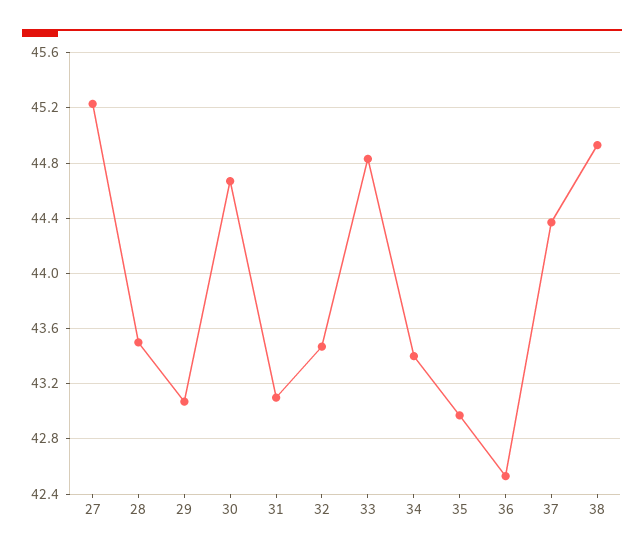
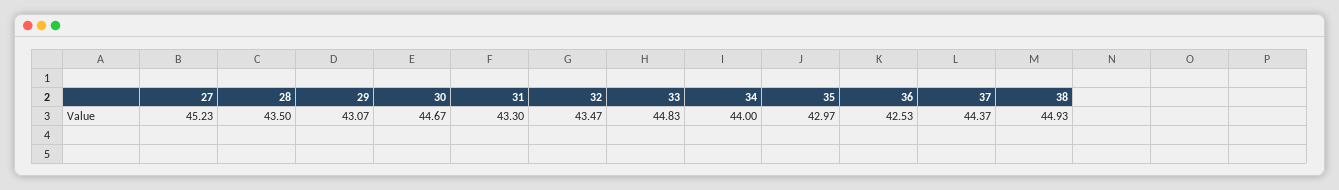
31: 43.1 -> 43.3
34: 43.4 -> 44

